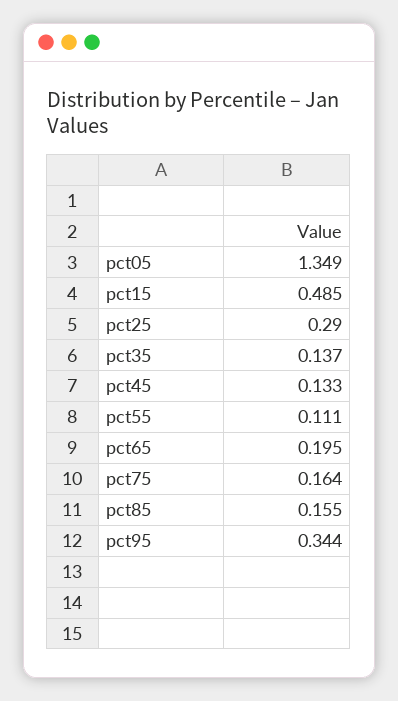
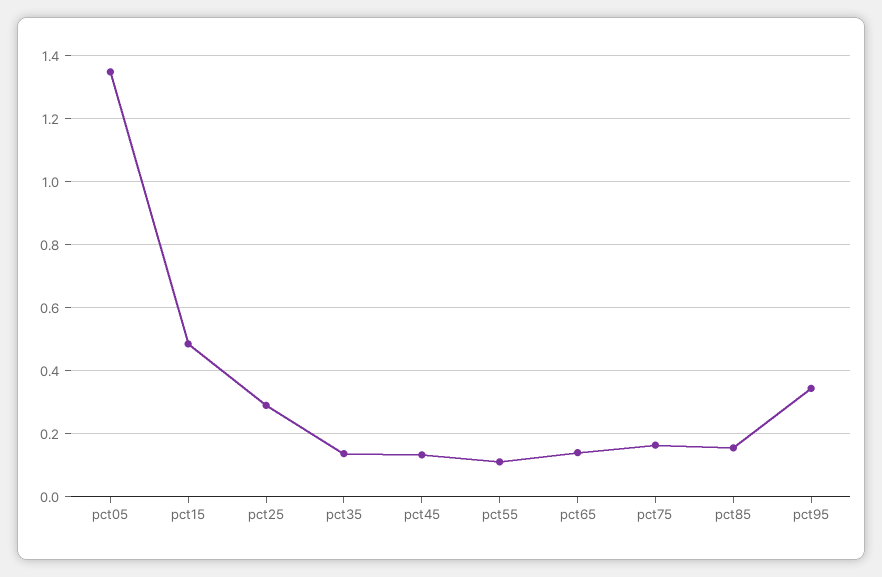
pct65: 0.195 -> 0.14

